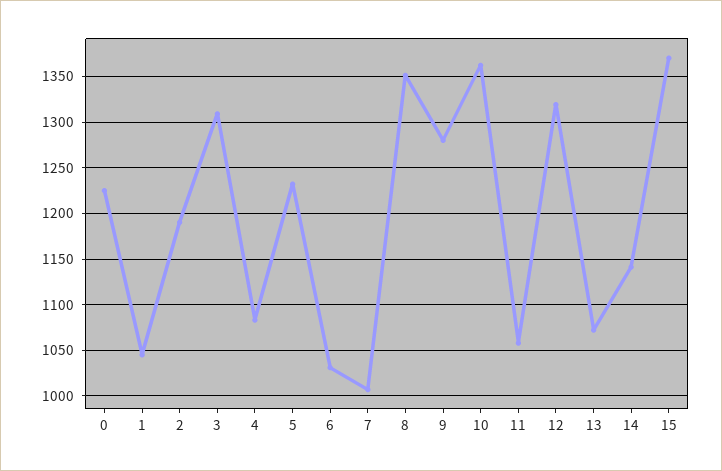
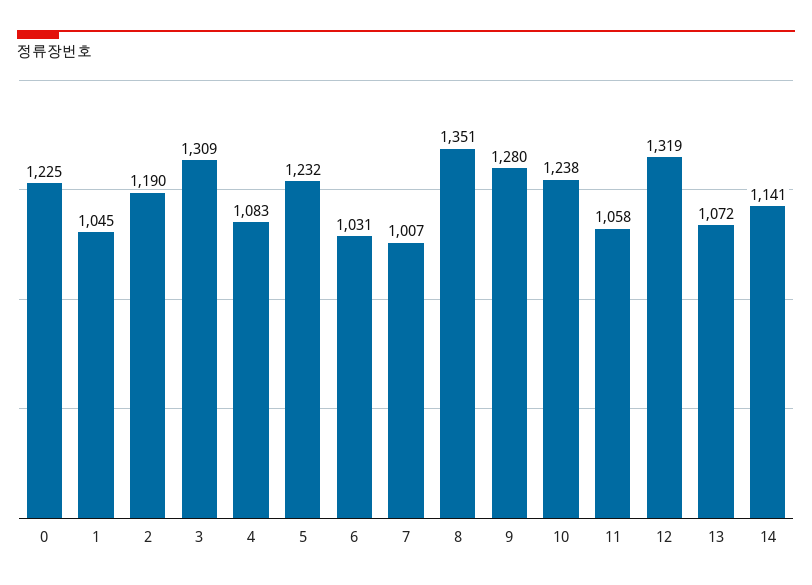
10: 1360 -> 1238
15: 1370 -> none

